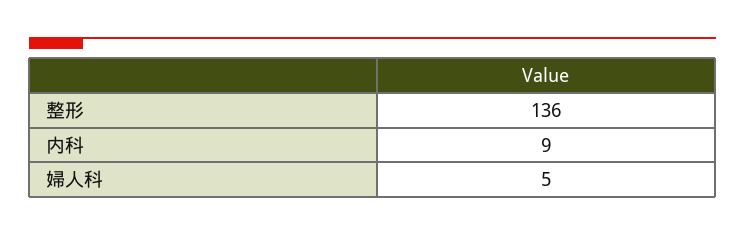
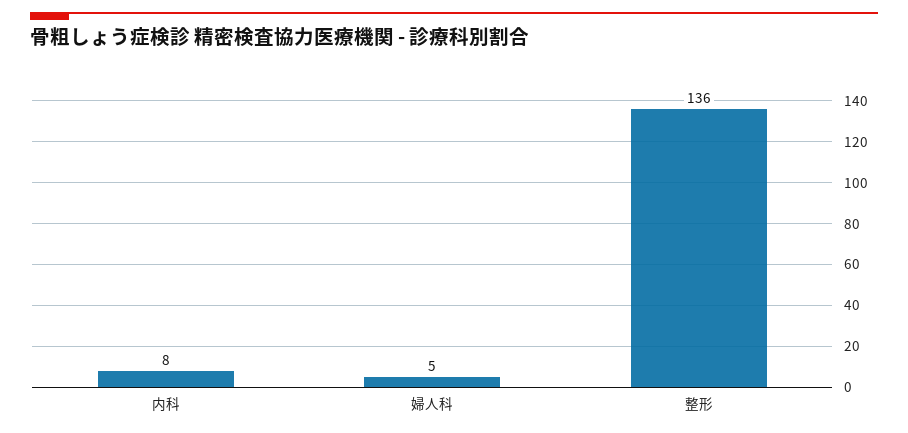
内科: 9 -> 8

